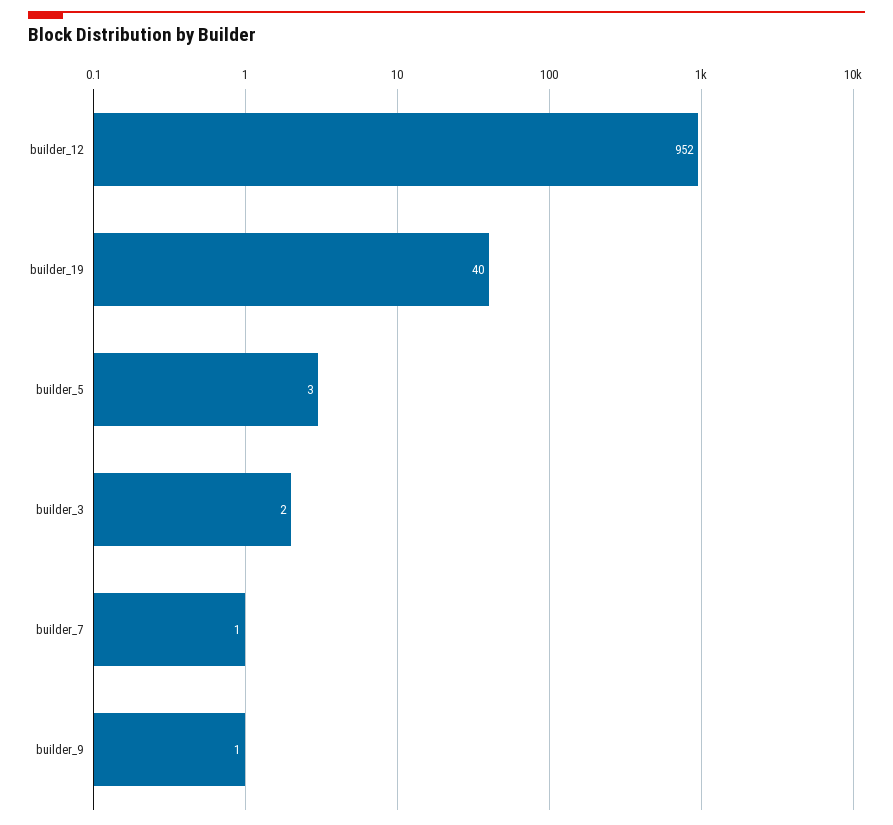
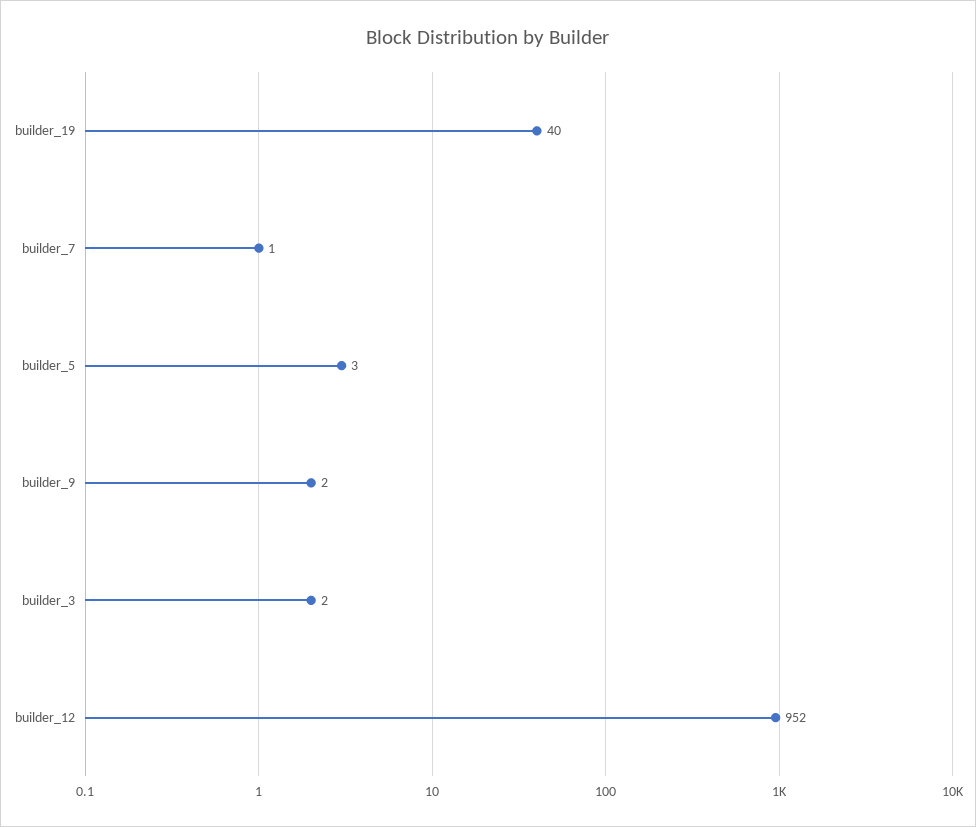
builder_9: 1 -> 2

